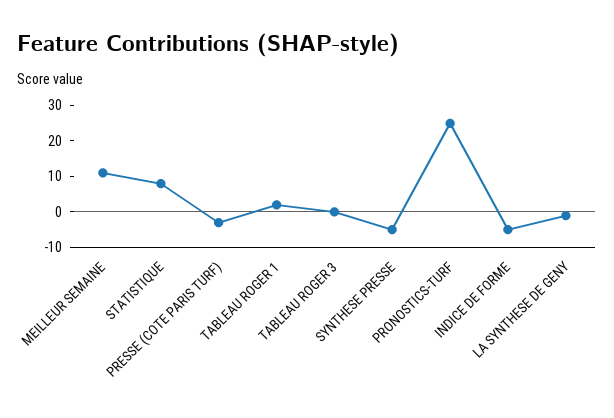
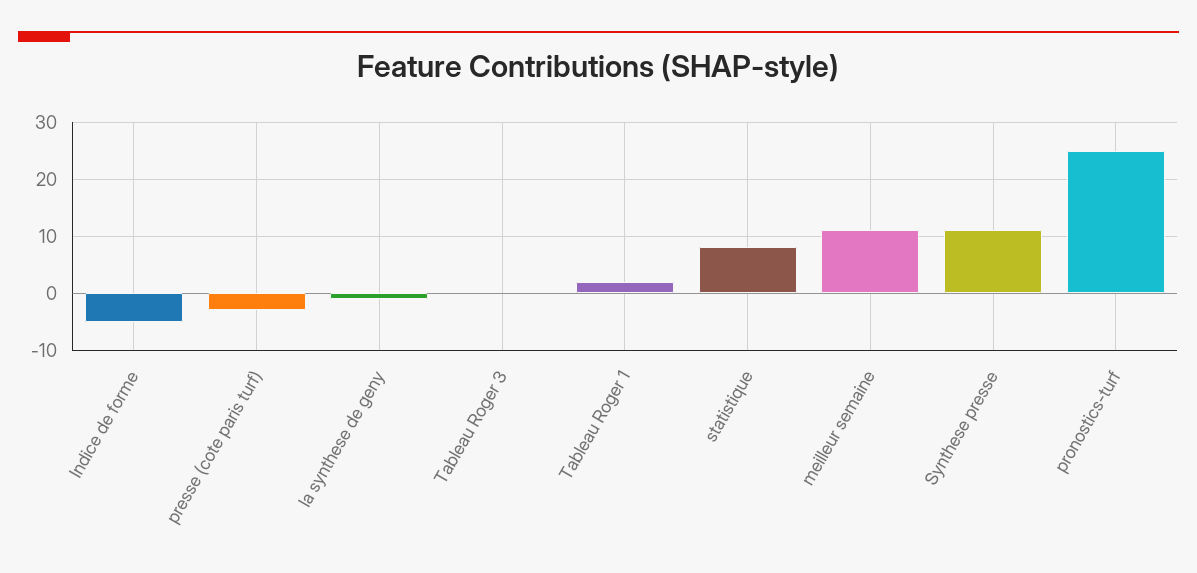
SYNTHESE PRESSE: -5 -> 10

